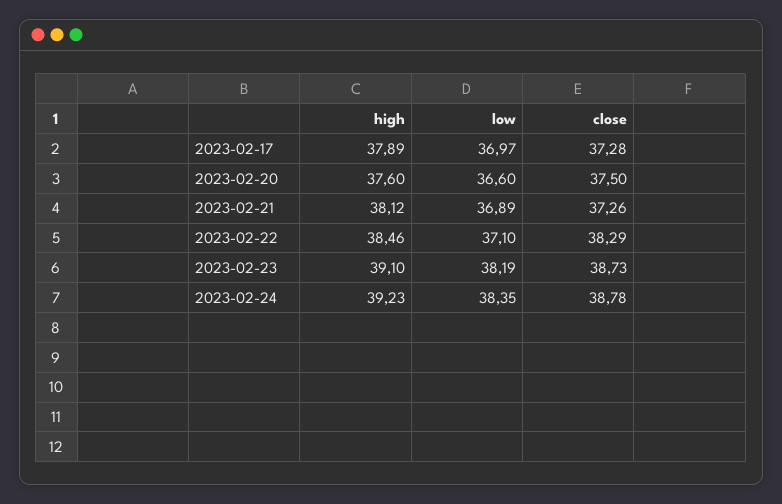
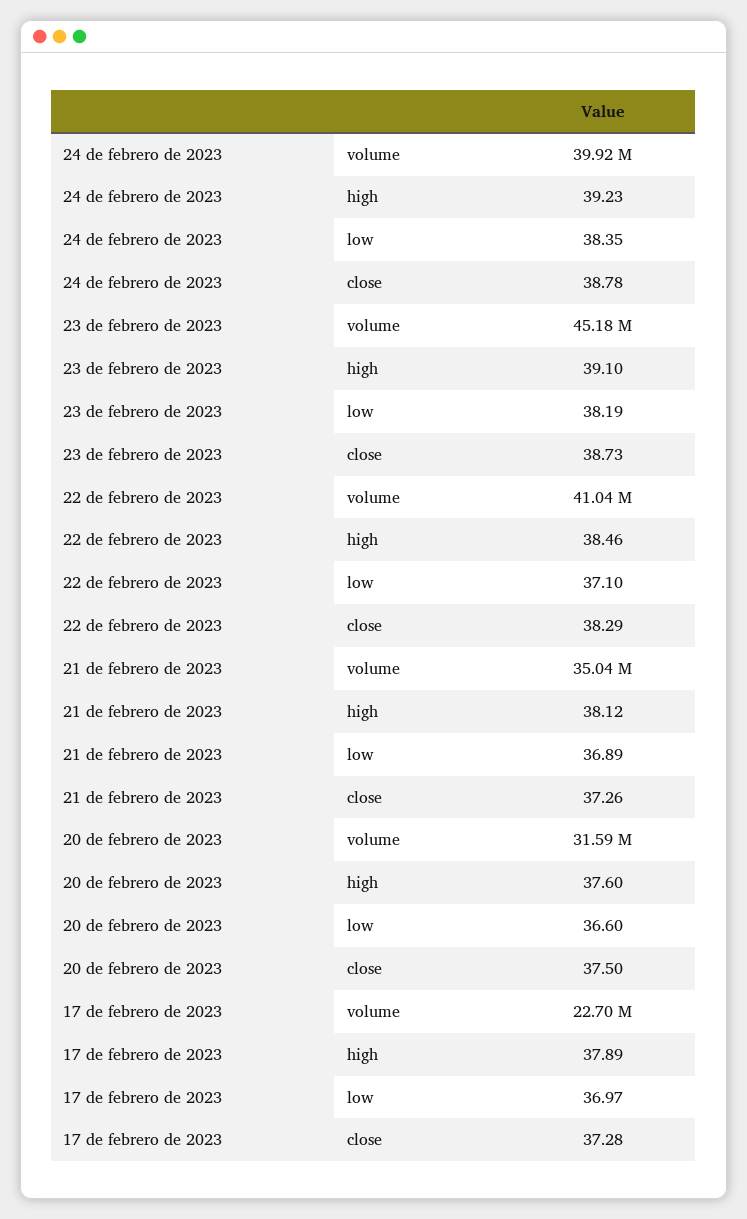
volume, 2023-02-24: none -> 39920000
volume, 2023-02-23: none -> 45180000
volume, 2023-02-22: none -> 41040000
volume, 2023-02-21: none -> 35040000
volume, 2023-02-20: none -> 31590000
volume, 2023-02-17: none -> 22700000

